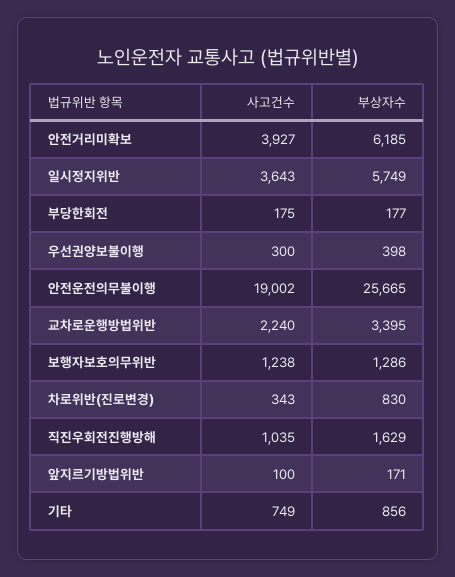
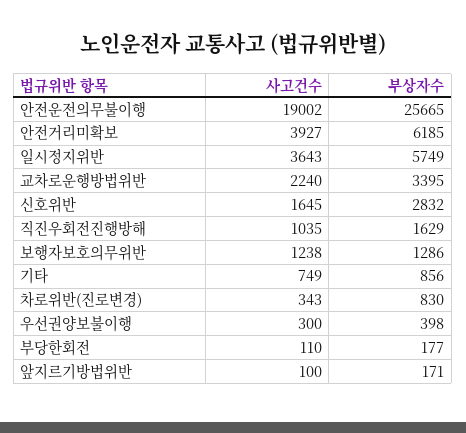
사고건수, 부당한회전: 175 -> 110
사고건수, 신호위반: none -> 1645
부상자수, 신호위반: none -> 2832

